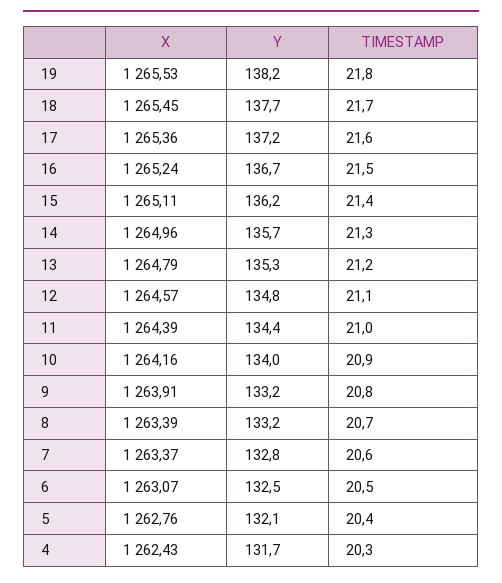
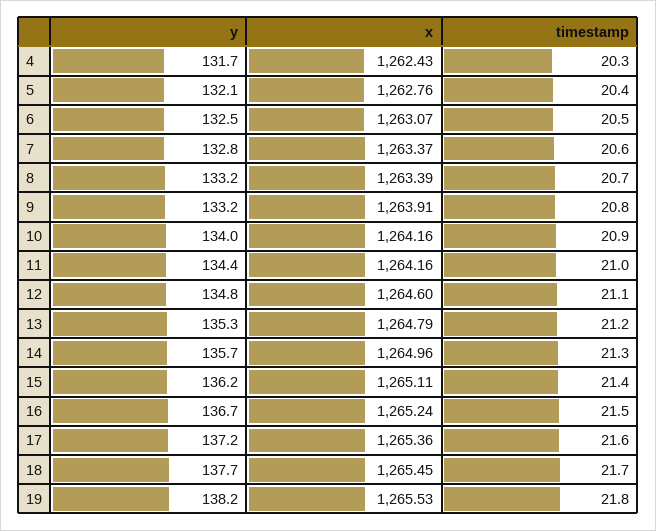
X, 12: 1264.57 -> 1264.6
X, 11: 1264.39 -> 1264.16

